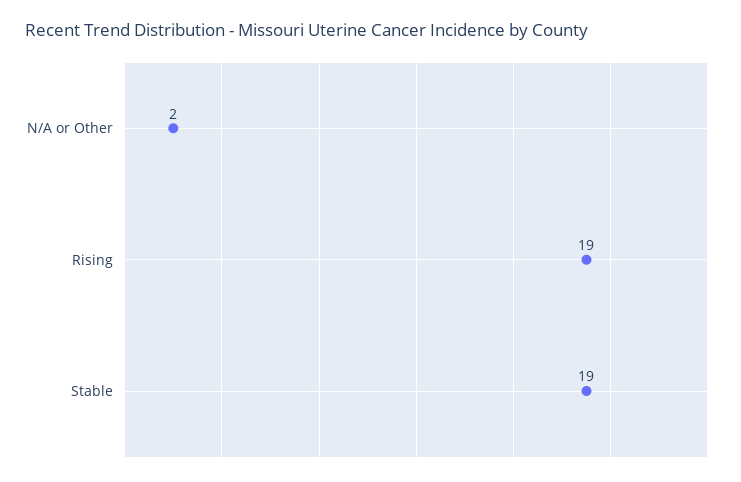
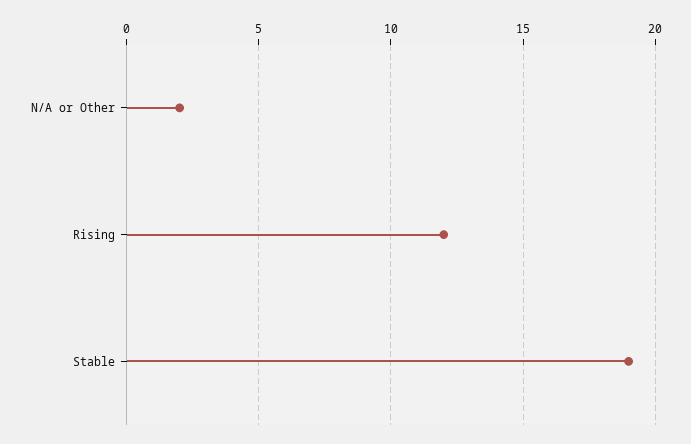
Rising: 19 -> 12

